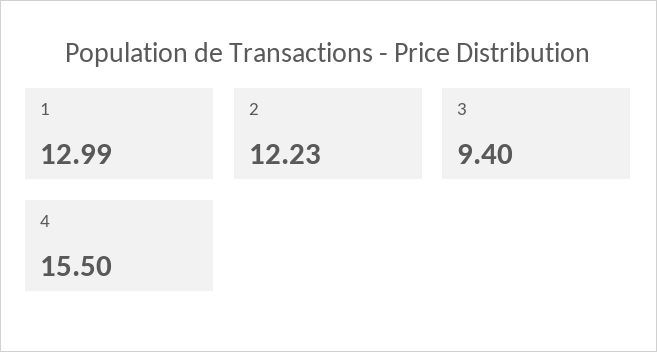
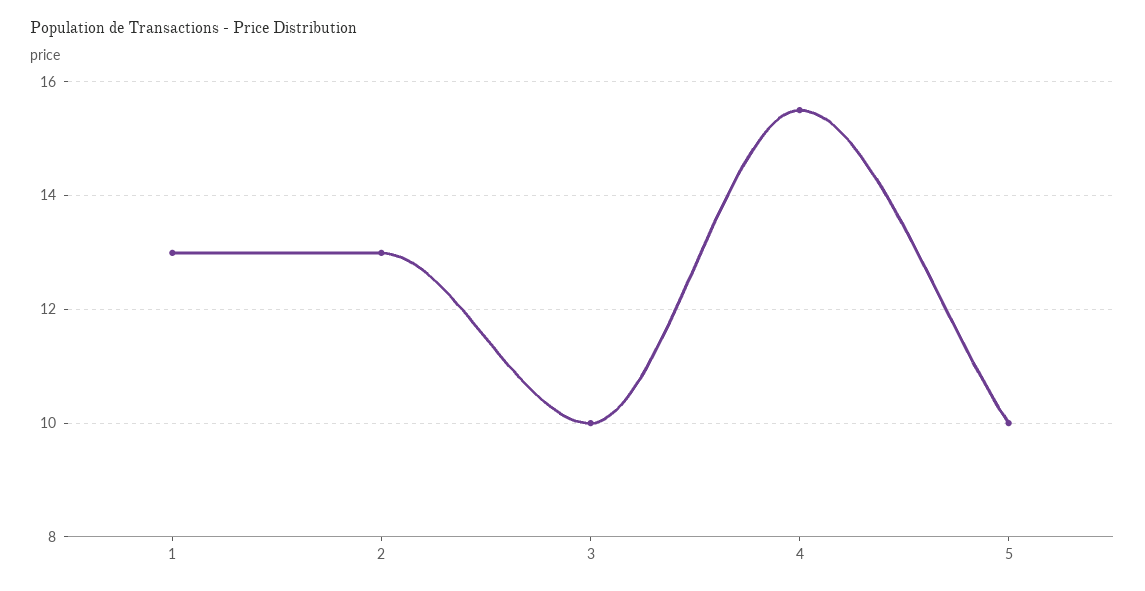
2: 12.23 -> 13
3: 9.4 -> 10
5: none -> 10

